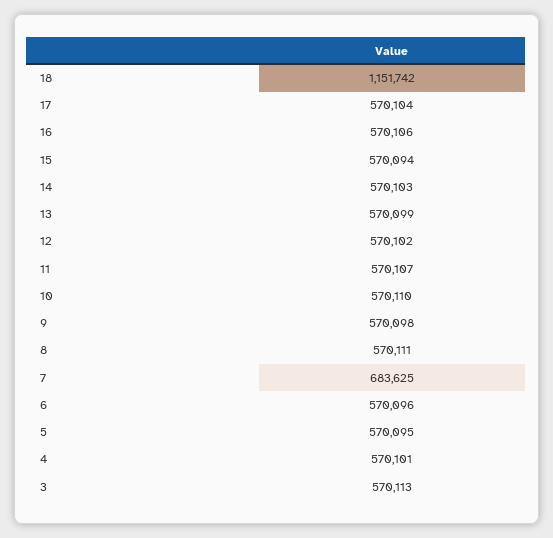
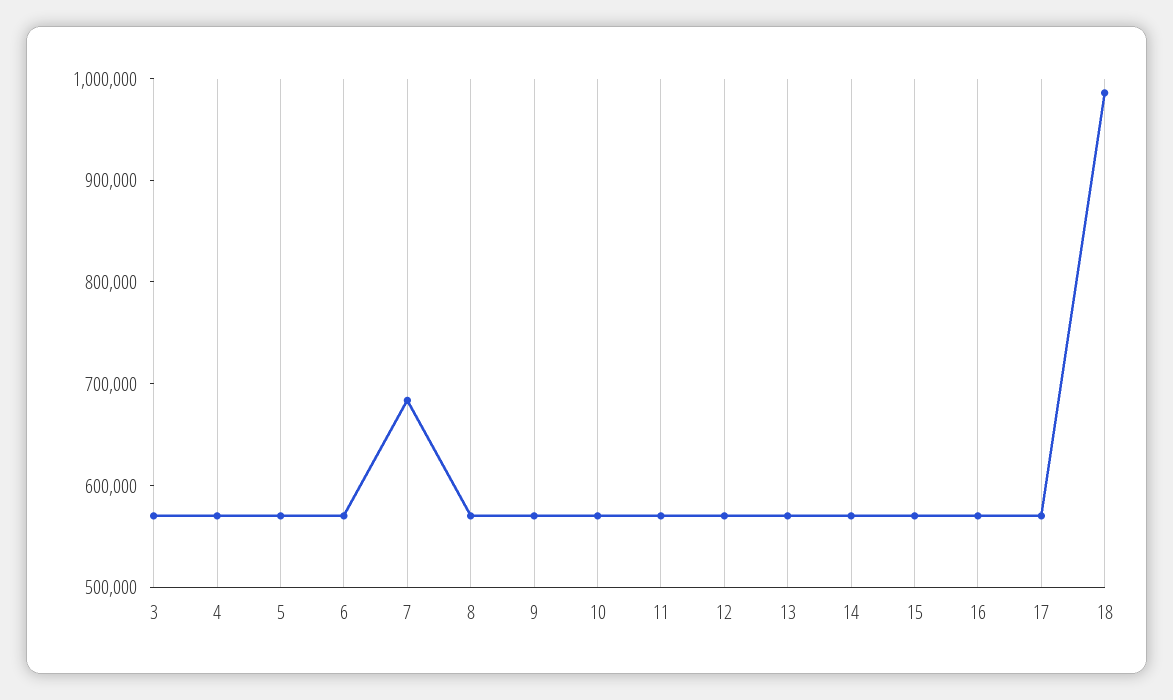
18: 1151742 -> 980000

